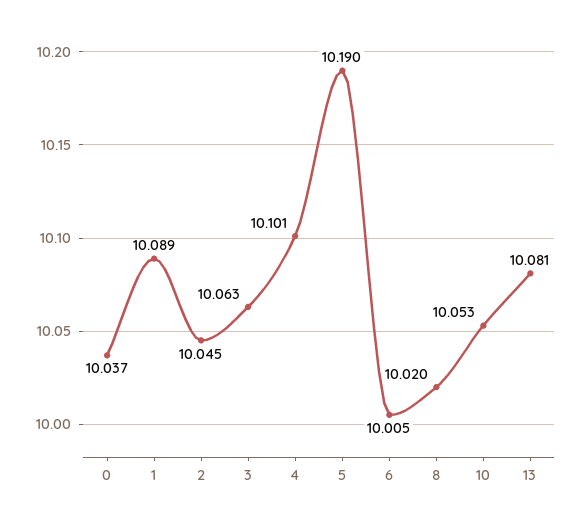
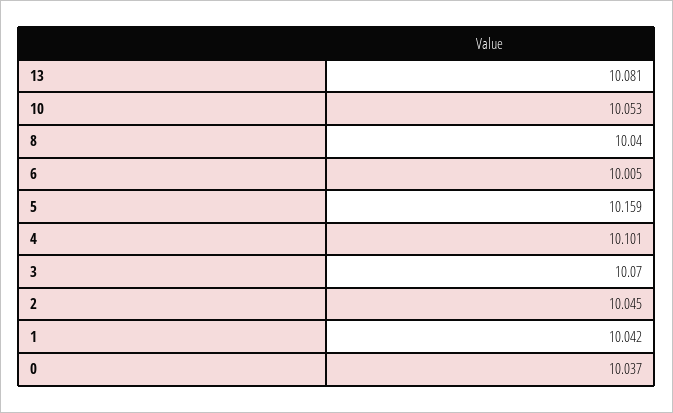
1: 10.089 -> 10.042
3: 10.063 -> 10.07
5: 10.19 -> 10.159
8: 10.02 -> 10.04

